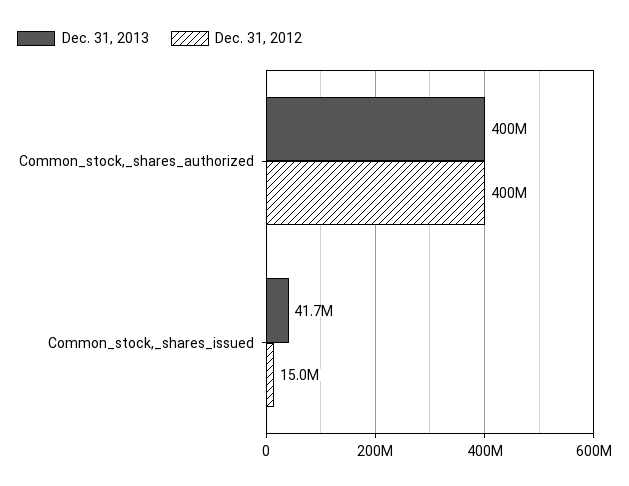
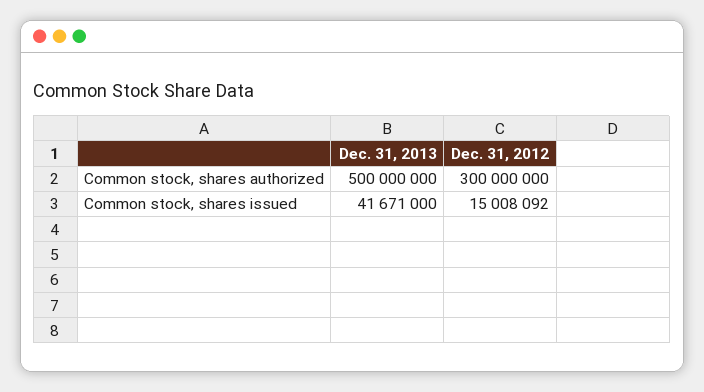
Dec. 31, 2013, Common_stock,_shares_authorized: 400000000 -> 500000000
Dec. 31, 2012, Common_stock,_shares_authorized: 400000000 -> 300000000

